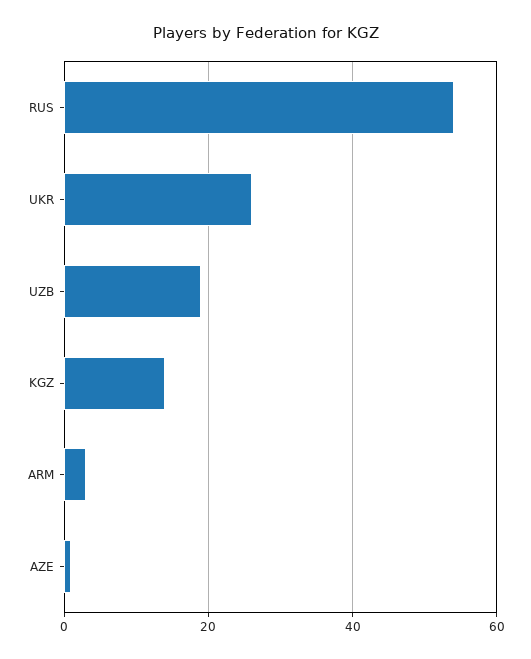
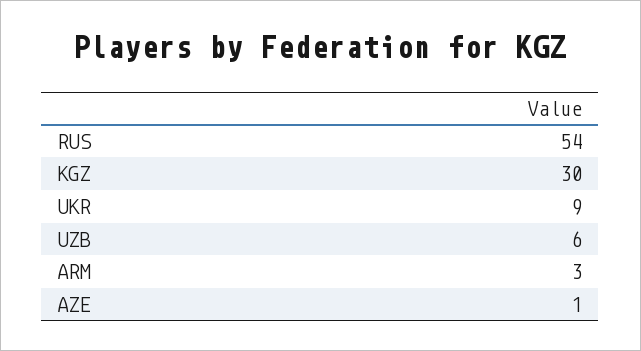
UKR: 25 -> 9
UZB: 20 -> 6
KGZ: 15 -> 30

